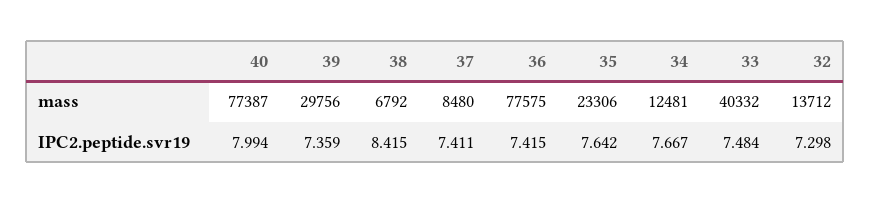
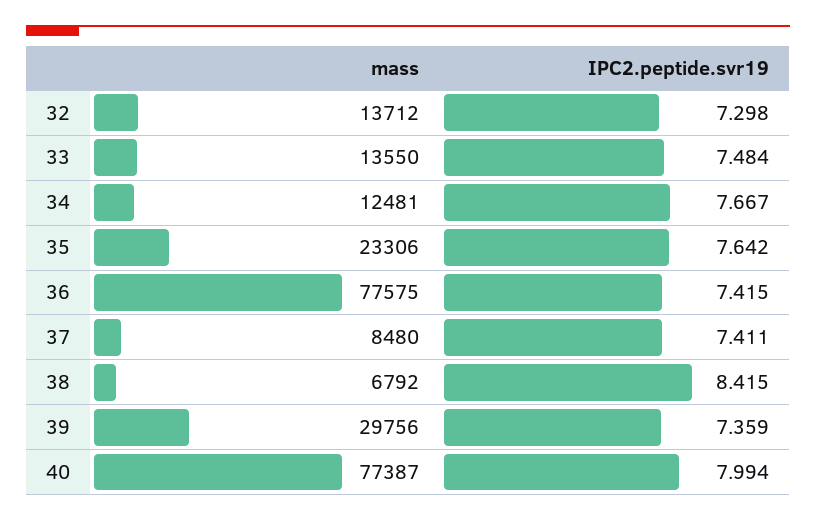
33, mass: 40332 -> 13550

